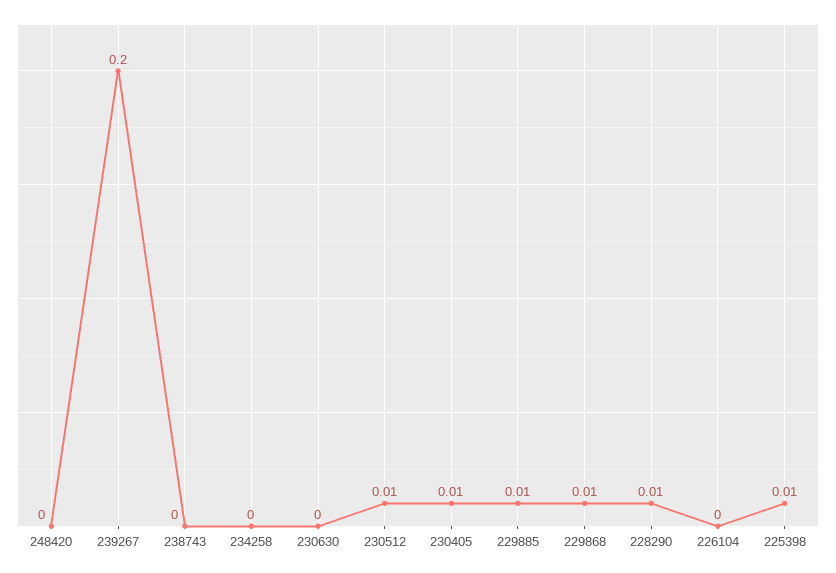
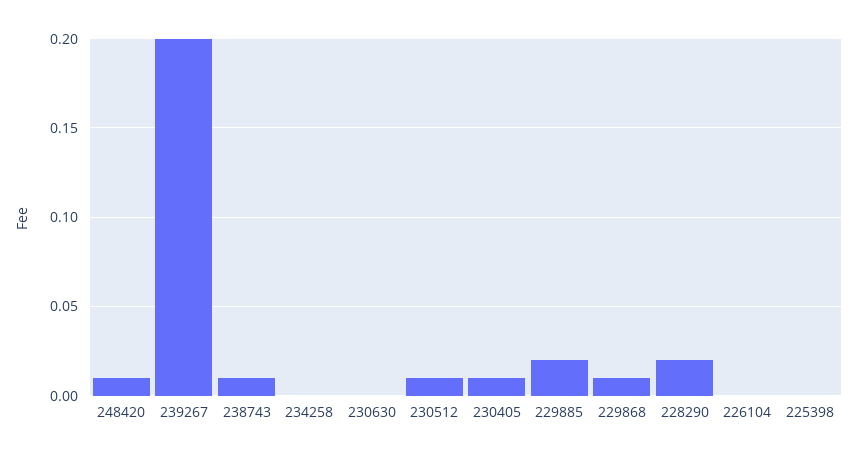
248420: 0 -> 0.01
238743: 0 -> 0.01
229885: 0.01 -> 0.02
228290: 0.01 -> 0.02
225398: 0.01 -> 0

